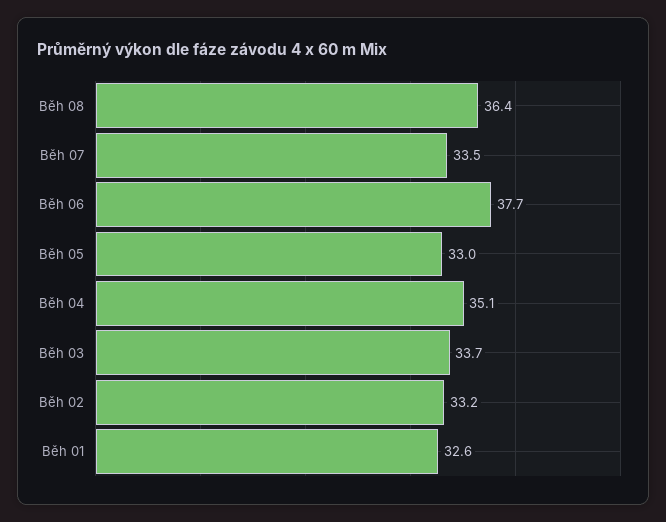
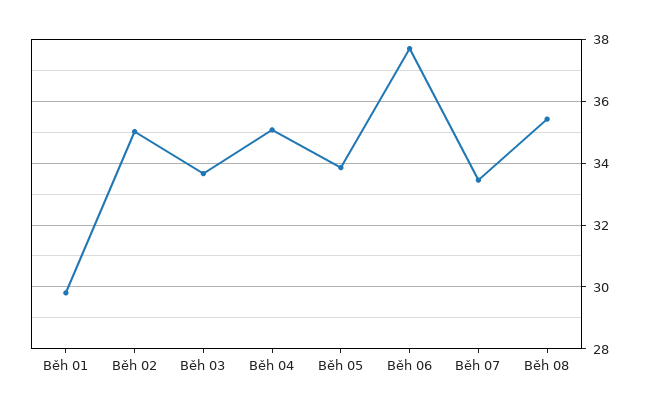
Běh 08: 36.4 -> 35.4
Běh 05: 33 -> 33.8
Běh 02: 33.2 -> 35
Běh 01: 32.6 -> 29.8

